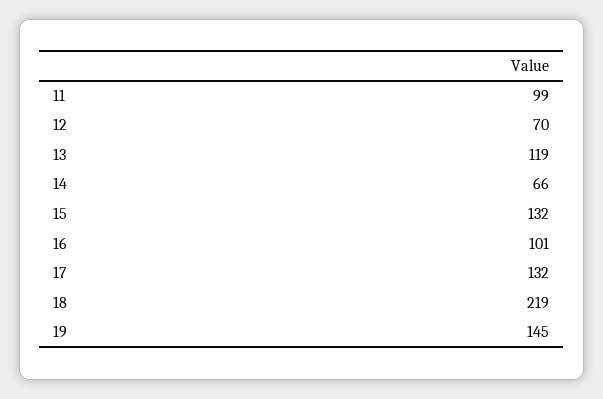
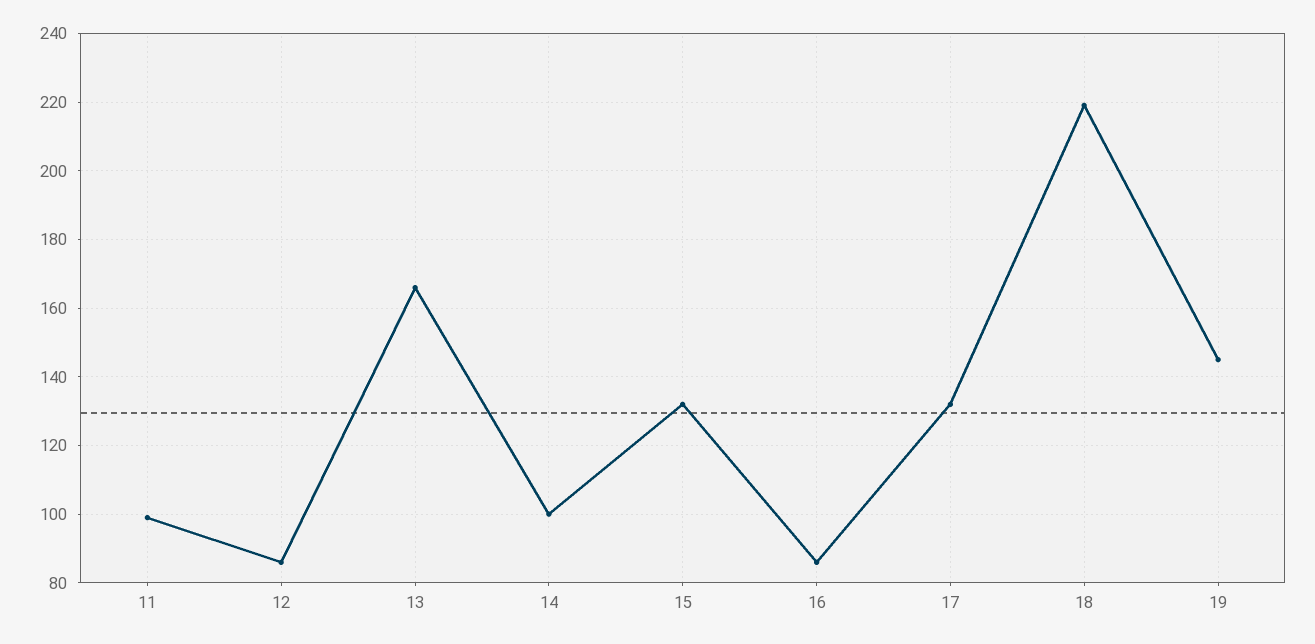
12: 70 -> 85
13: 119 -> 165
14: 66 -> 100
16: 101 -> 85

